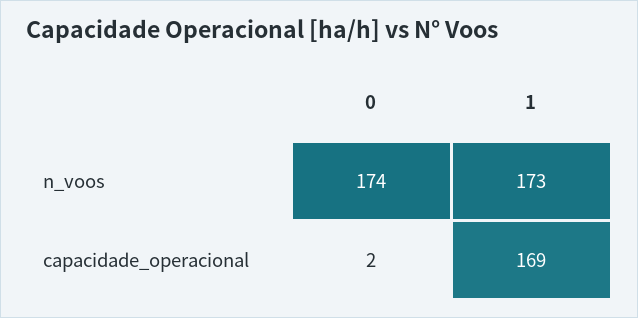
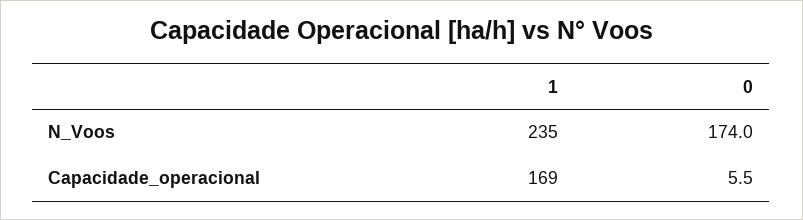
1, n_voos: 173 -> 235
0, capacidade_operacional: 2 -> 5.5

